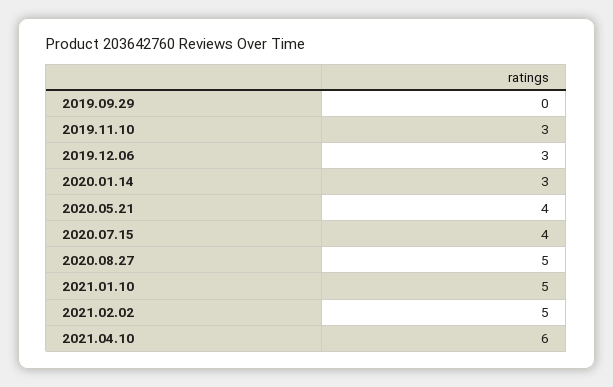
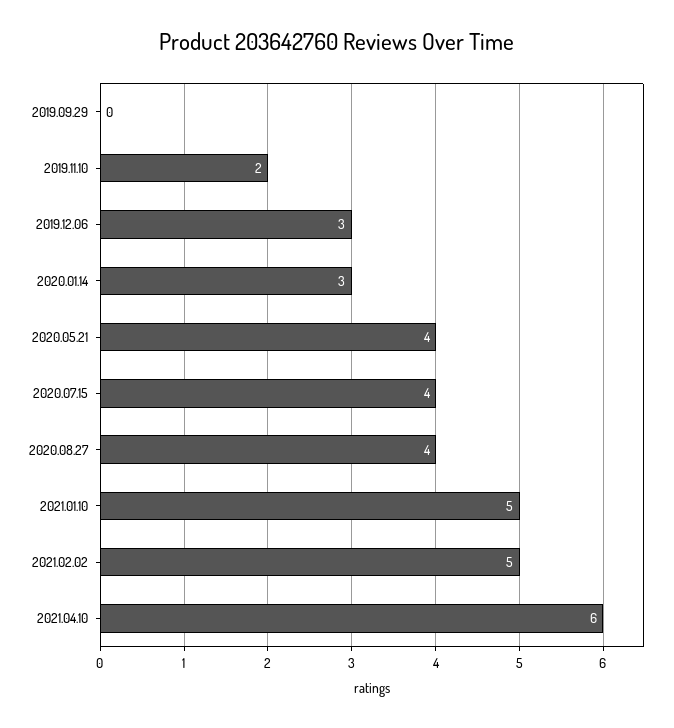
2019.11.10: 3 -> 2
2020.08.27: 5 -> 4

